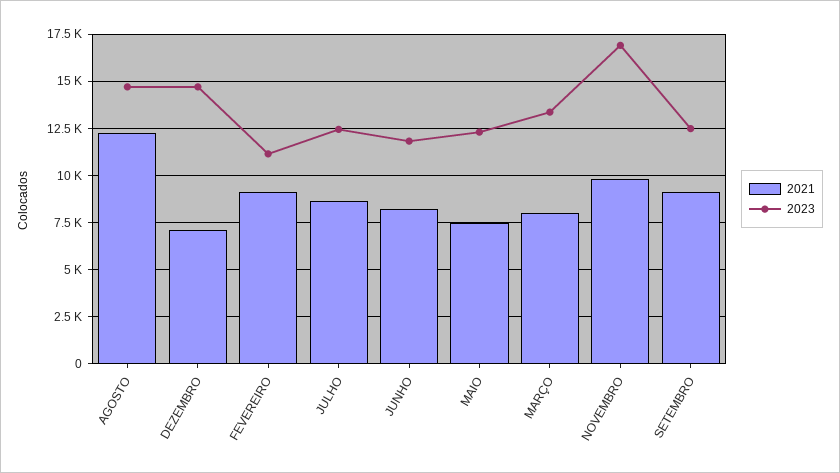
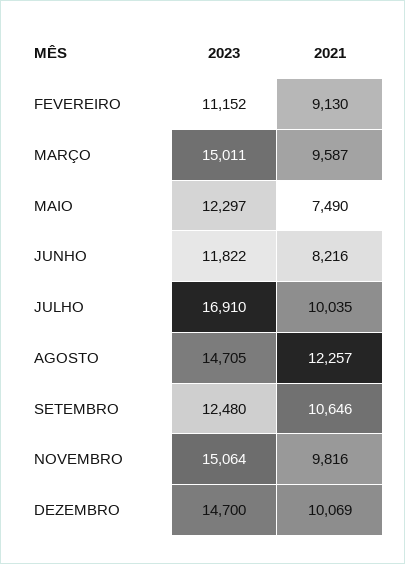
2021, DEZEMBRO: 7000 -> 10069
2021, JULHO: 8500 -> 10035
2023, JULHO: 12500 -> 16910
2021, MARÇO: 8000 -> 9587
2023, MARÇO: 13500 -> 15011
2023, NOVEMBRO: 17000 -> 15064
2021, SETEMBRO: 9000 -> 10646

